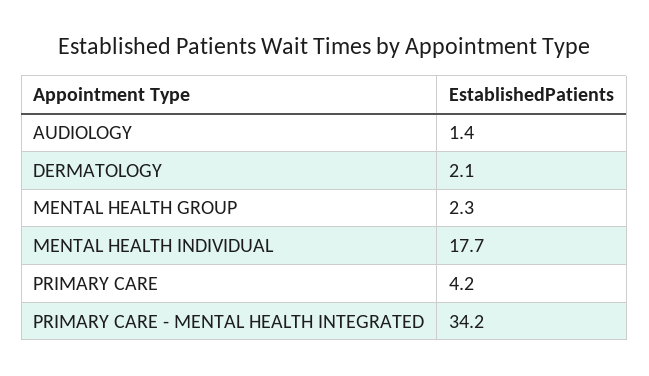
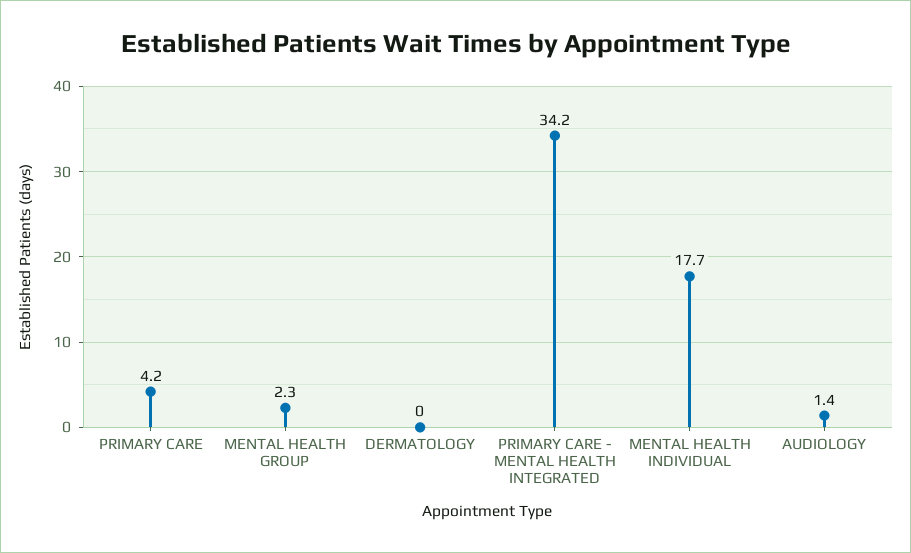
DERMATOLOGY: 2.1 -> 0

